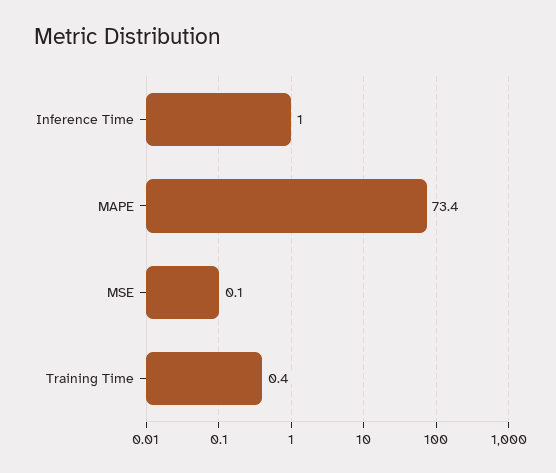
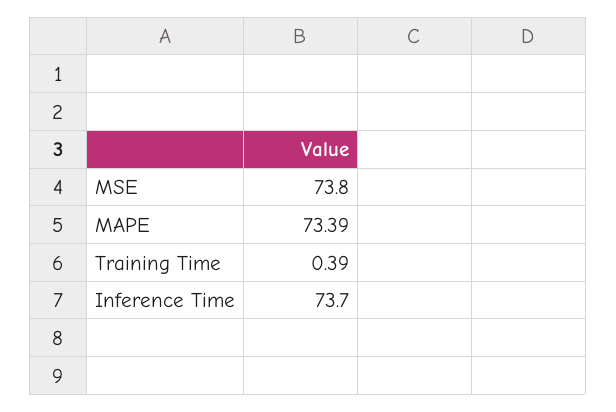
Inference Time: 1 -> 73.7
MSE: 0.1 -> 73.8

